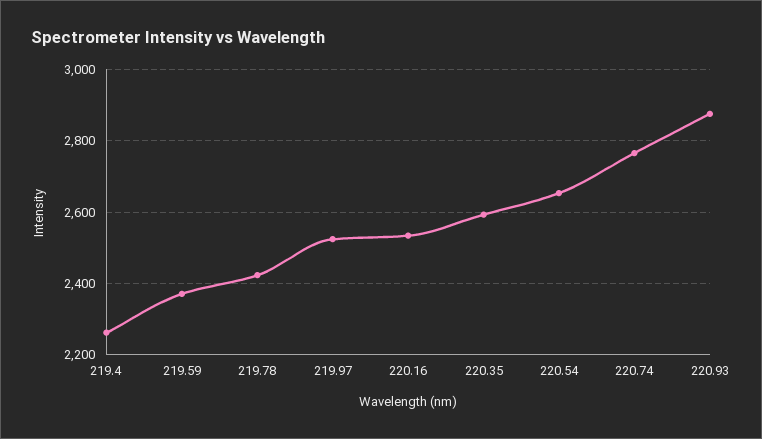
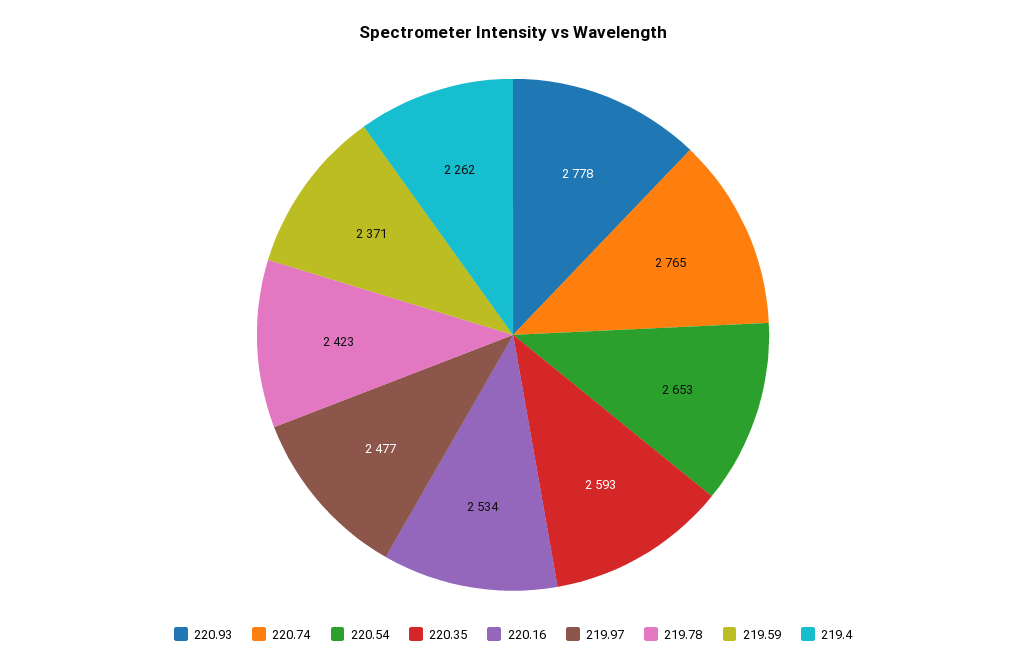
219.97: 2520 -> 2477
220.93: 2880 -> 2778

